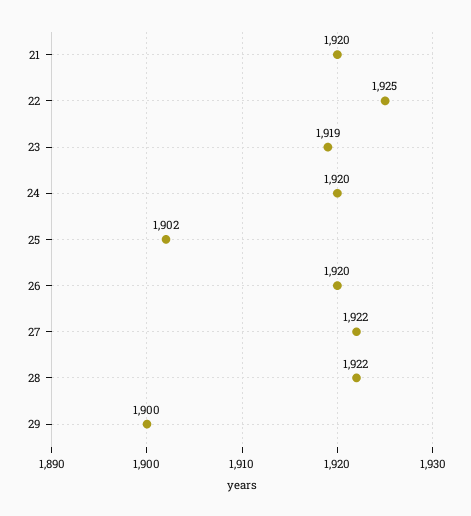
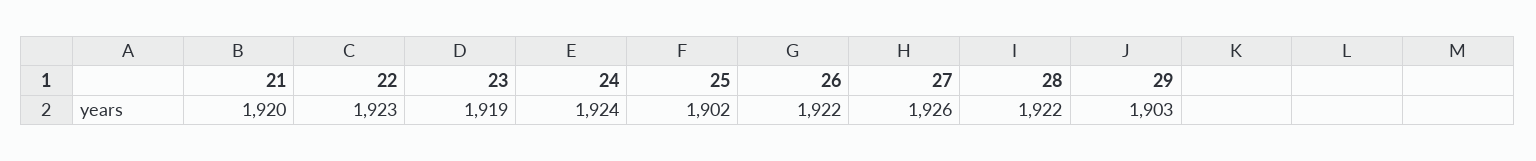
22: 1925 -> 1923
24: 1920 -> 1924
26: 1920 -> 1922
27: 1922 -> 1926
29: 1900 -> 1903

